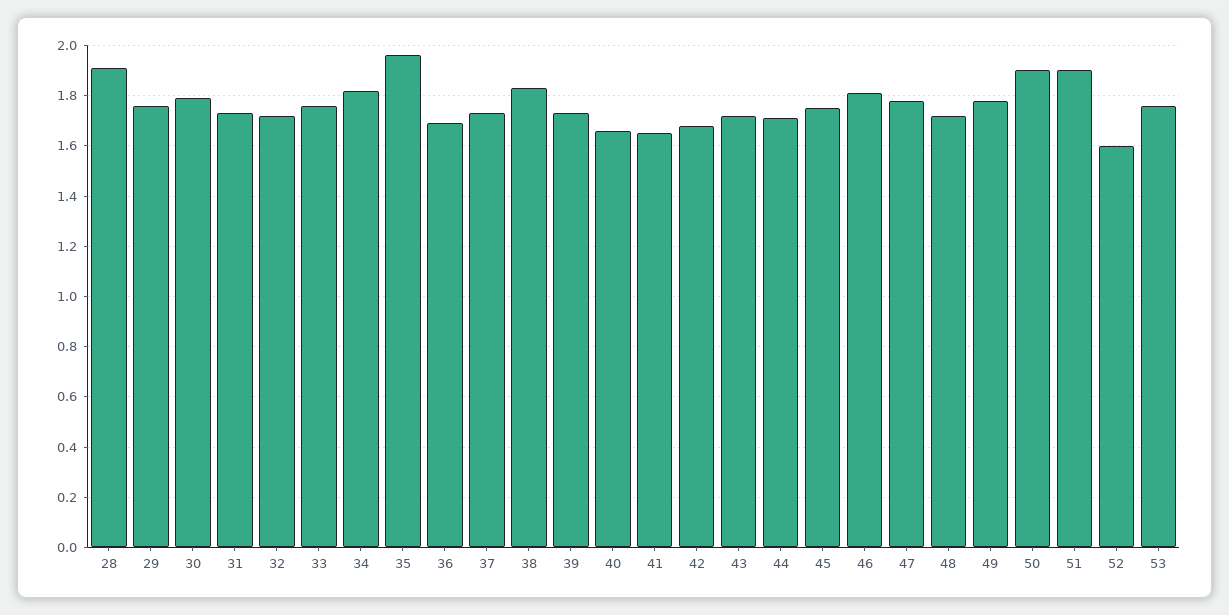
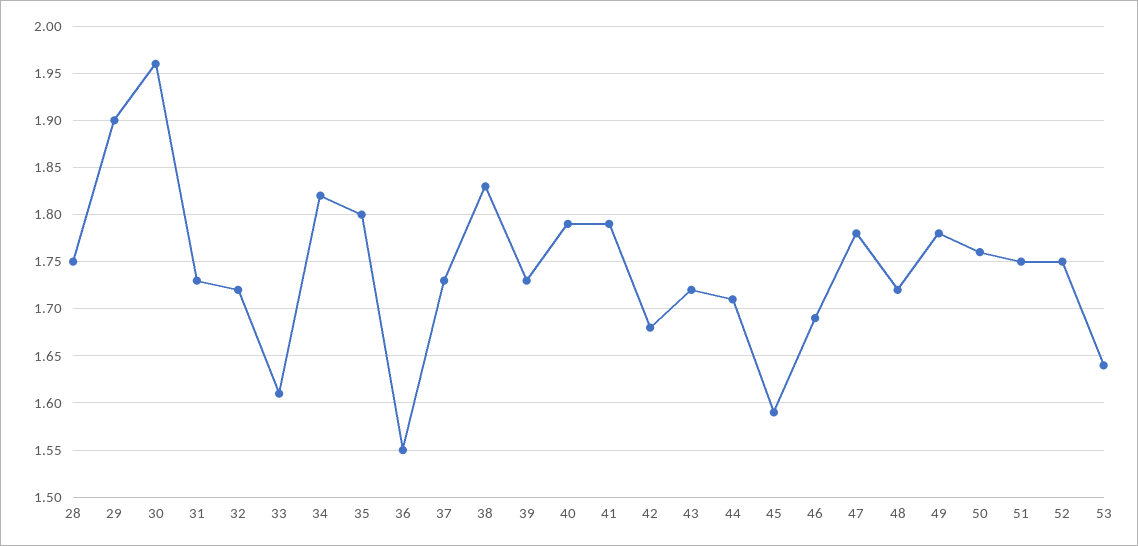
28: 1.9 -> 1.75
29: 1.75 -> 1.9
30: 1.8 -> 1.96
33: 1.75 -> 1.61
35: 1.95 -> 1.8
36: 1.7 -> 1.55
40: 1.65 -> 1.79
41: 1.65 -> 1.79
45: 1.75 -> 1.59
46: 1.8 -> 1.69
50: 1.9 -> 1.76
51: 1.9 -> 1.75
52: 1.6 -> 1.75
53: 1.75 -> 1.64

